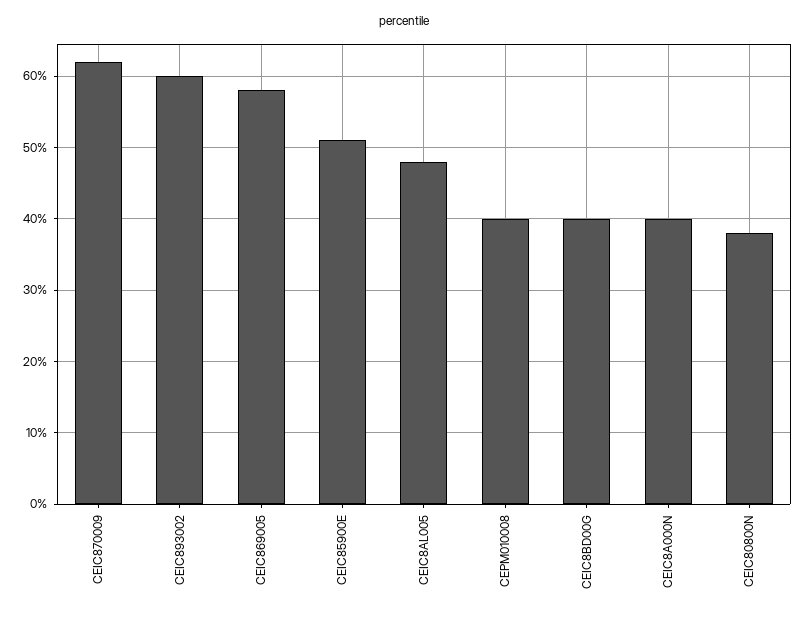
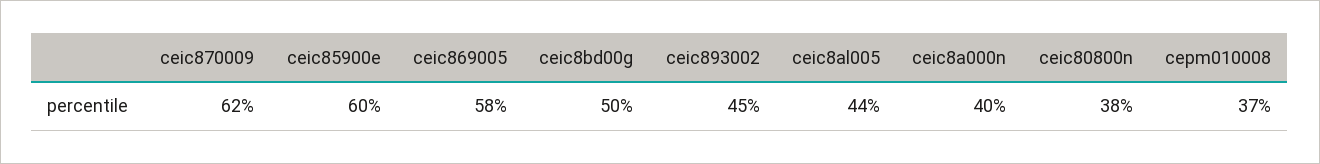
CEIC893002: 60 -> 45
CEIC85900E: 51 -> 60
CEIC8AL005: 48 -> 44
CEPM010008: 40 -> 37
CEIC8BD00G: 40 -> 50

